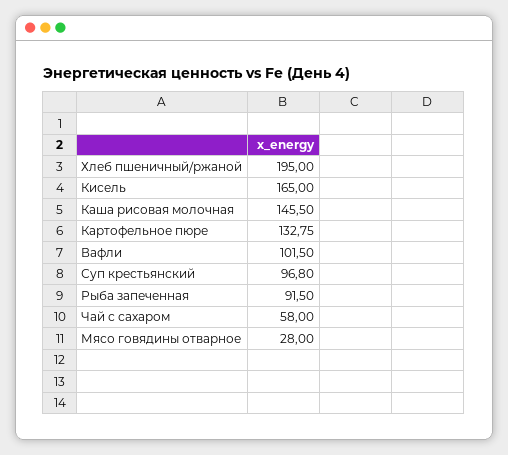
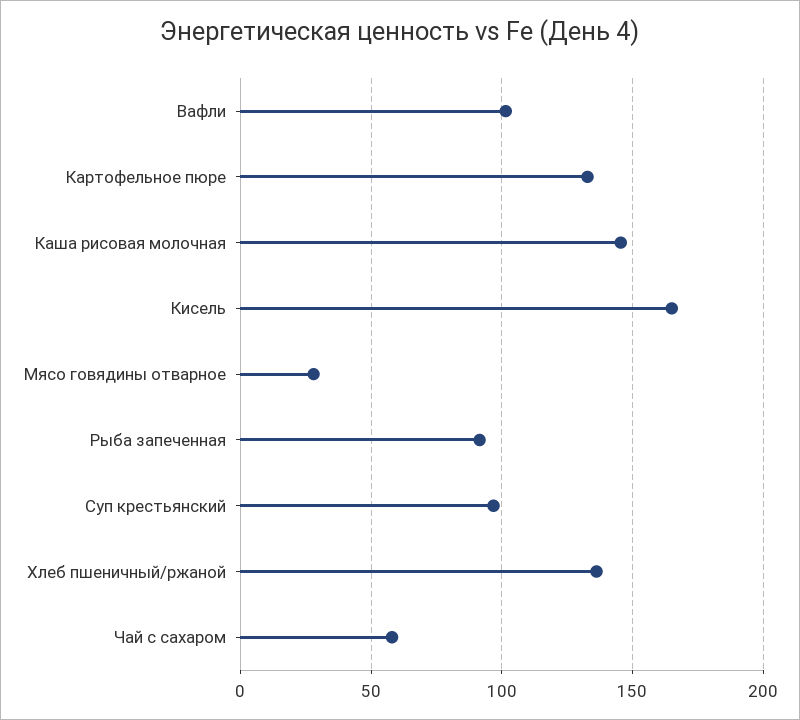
Хлеб пшеничный/ржаной: 195 -> 135

